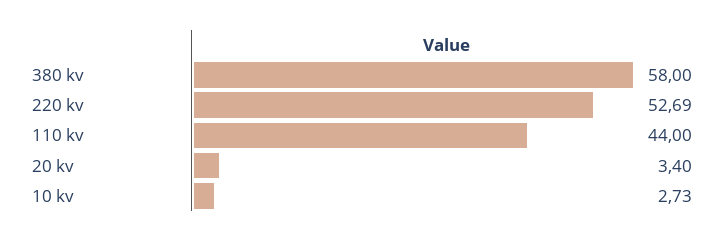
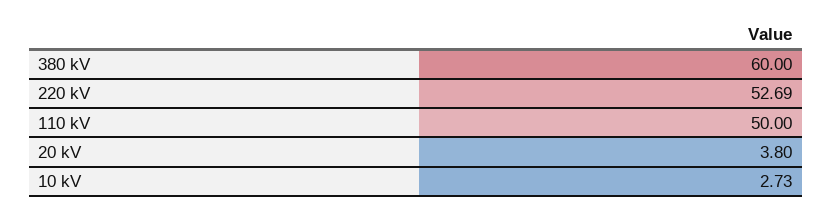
380 kv: 58 -> 60
110 kv: 44 -> 50
20 kv: 3.4 -> 3.8

